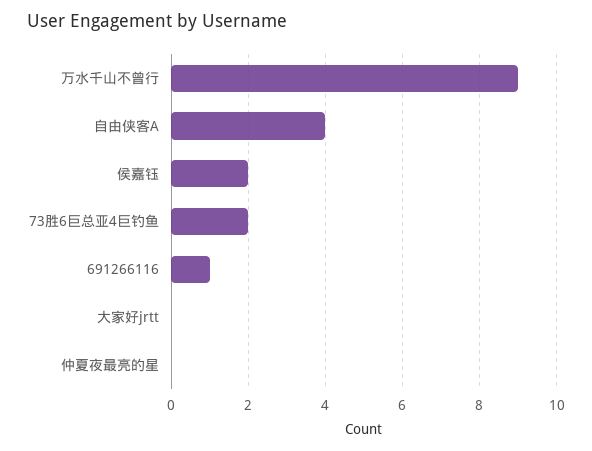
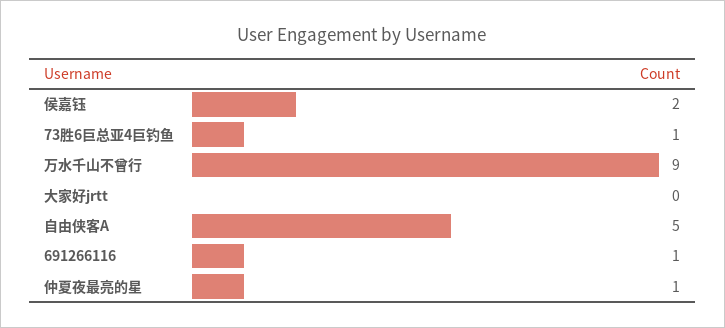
自由侠客A: 4 -> 5
73胜6巨总亚4巨钓鱼: 2 -> 1
仲夏夜最亮的星: 0 -> 1

